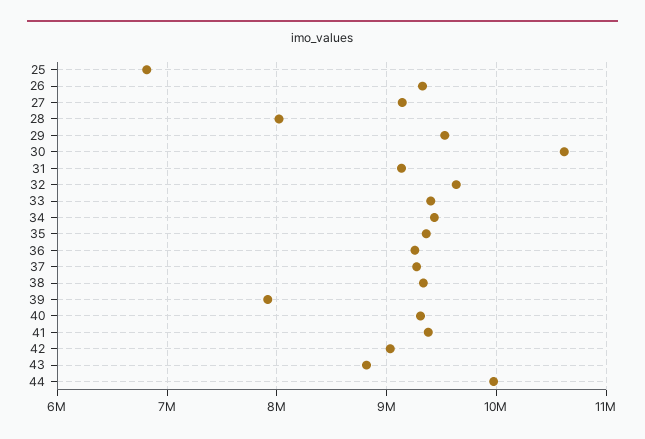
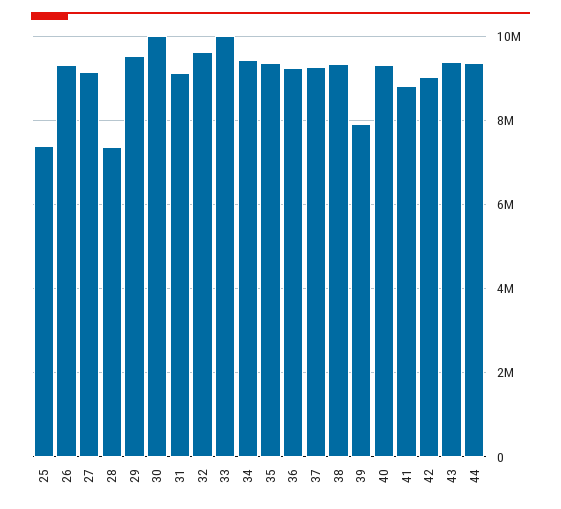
25: 6800000 -> 7400000
28: 8000000 -> 7400000
30: 10600000 -> 10000000
33: 9400000 -> 10000000
41: 9400000 -> 8800000
43: 8800000 -> 9400000
44: 10000000 -> 9400000

